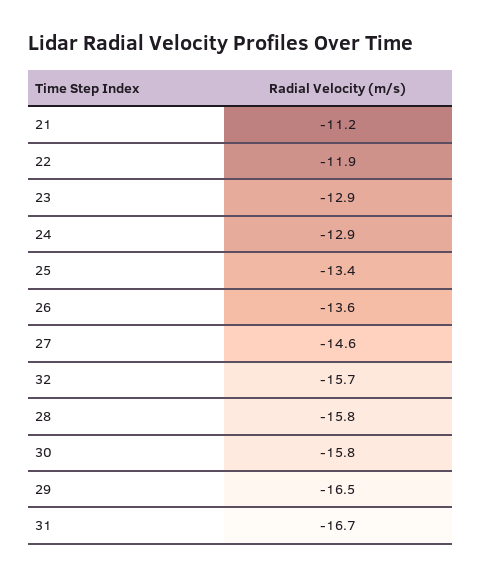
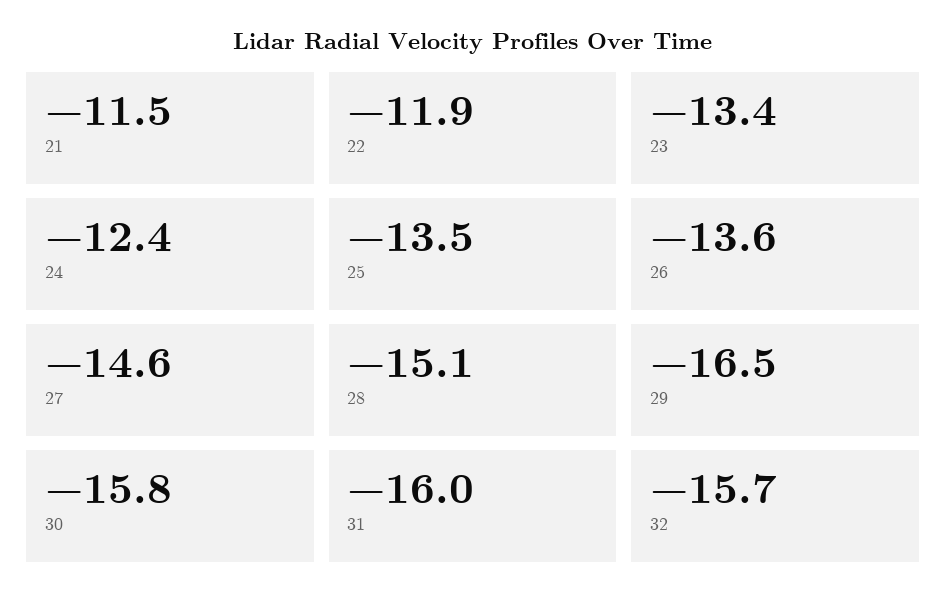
21: -11.2 -> -11.5
23: -12.9 -> -13.4
24: -12.9 -> -12.4
25: -13.4 -> -13.5
28: -15.8 -> -15.1
31: -16.7 -> -16

